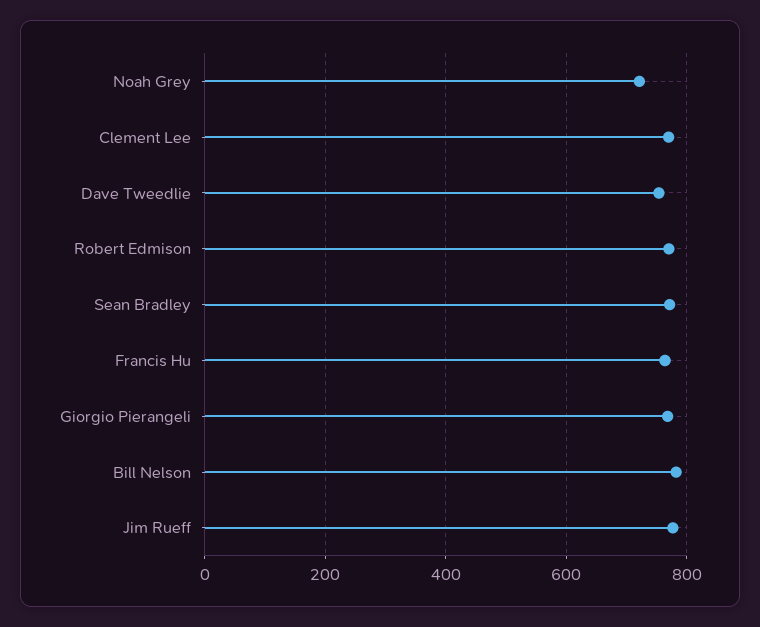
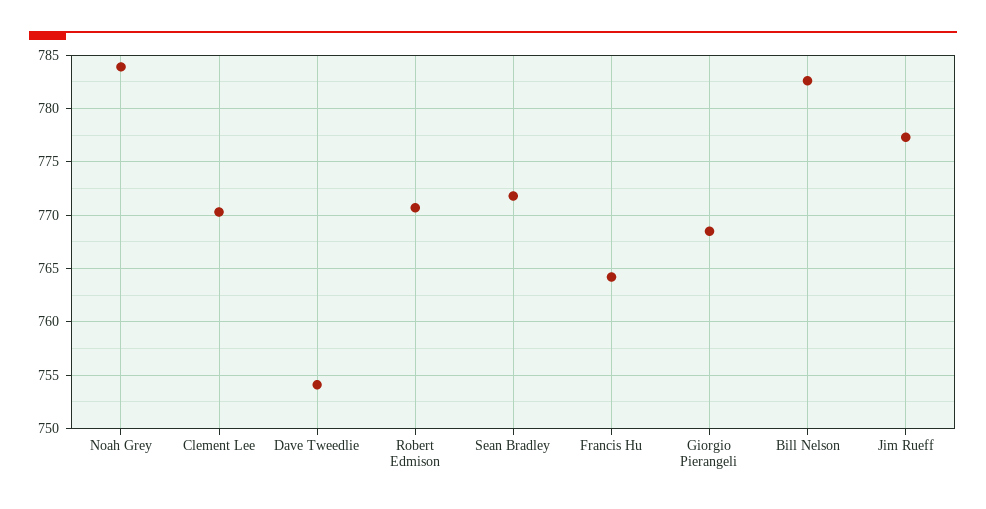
Noah Grey: 720 -> 784

